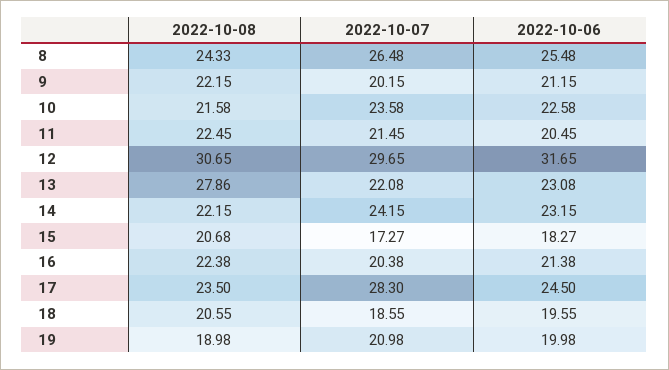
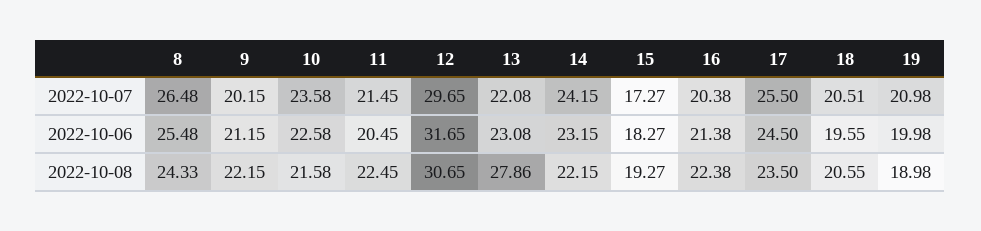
2022-10-08, 15: 20.68 -> 19.27
2022-10-07, 17: 28.3 -> 25.5
2022-10-07, 18: 18.55 -> 20.51

